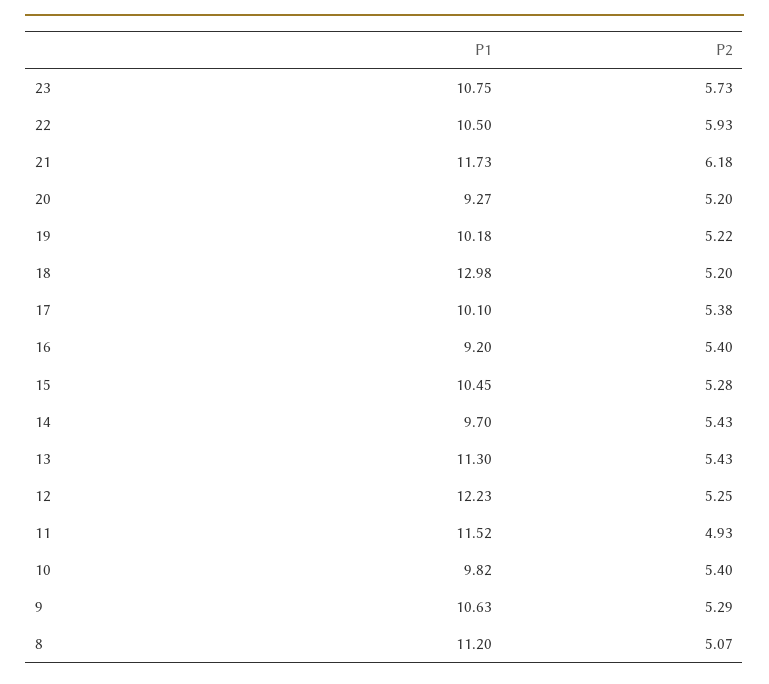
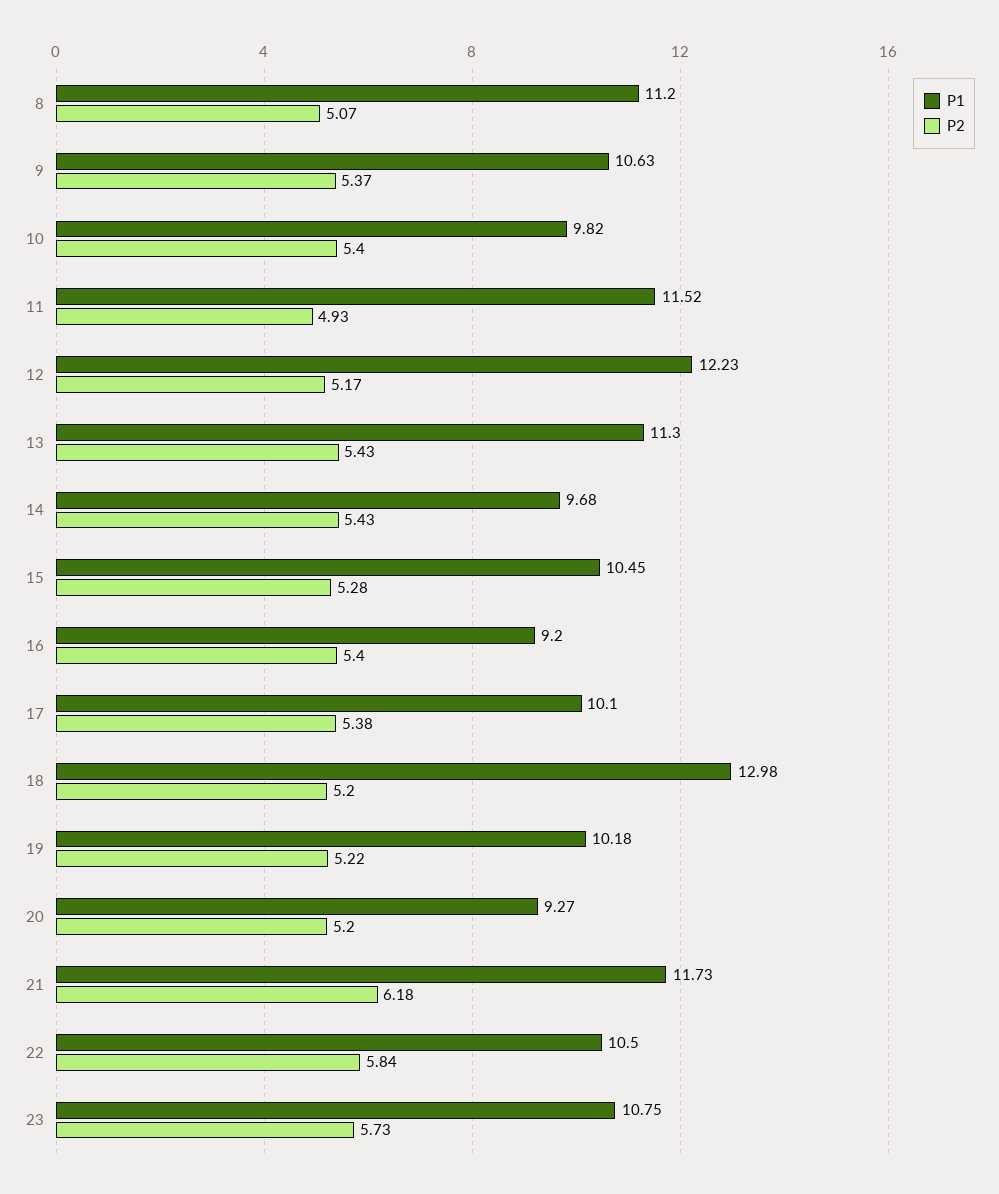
P2, 22: 5.93 -> 5.84
P1, 14: 9.7 -> 9.68
P2, 12: 5.25 -> 5.17
P2, 9: 5.29 -> 5.37

